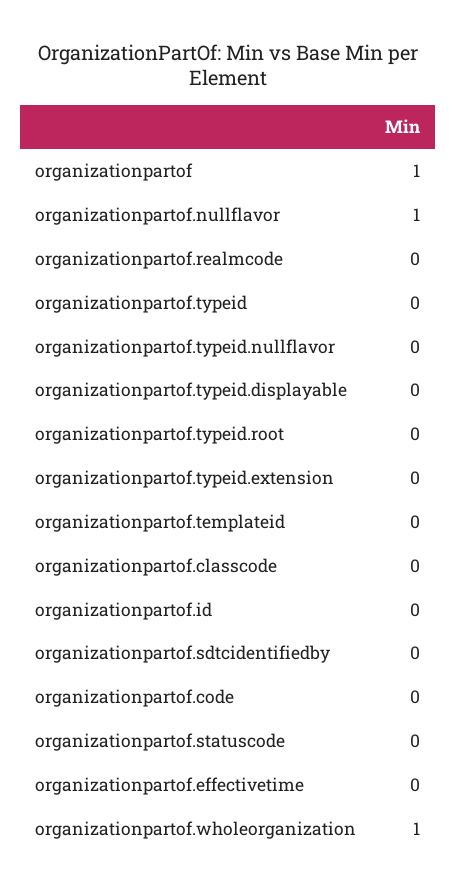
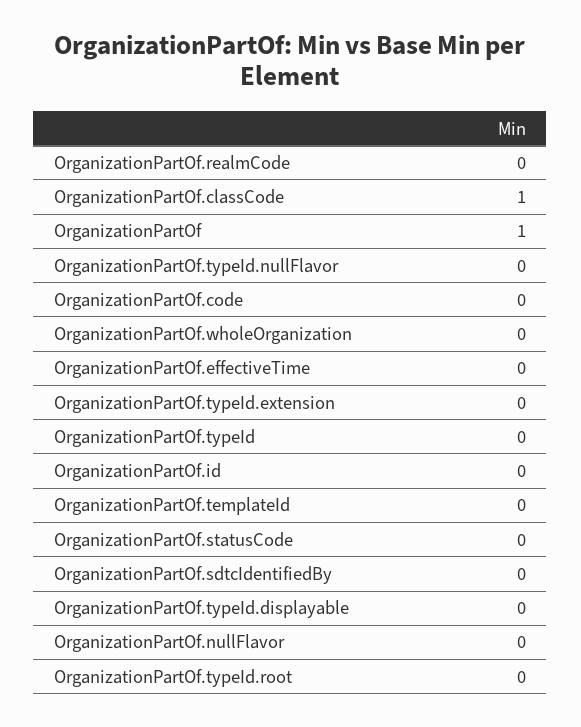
organizationpartof.nullflavor: 1 -> 0
organizationpartof.classcode: 0 -> 1
organizationpartof.wholeorganization: 1 -> 0

